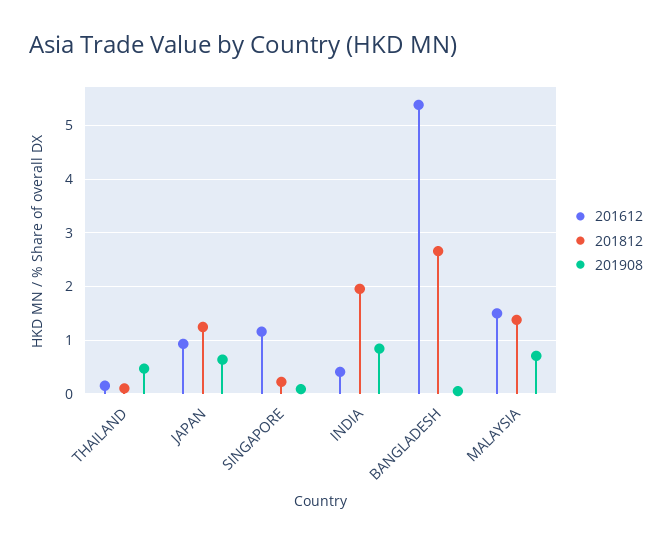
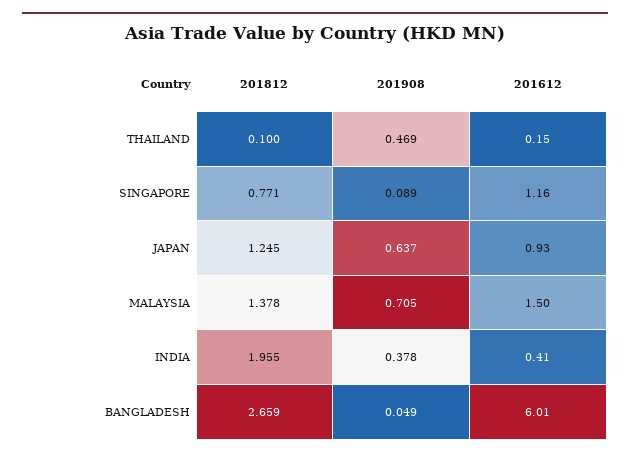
201812, SINGAPORE: 0.2 -> 0.771
201908, INDIA: 0.8 -> 0.378
201612, BANGLADESH: 5.4 -> 6.01

